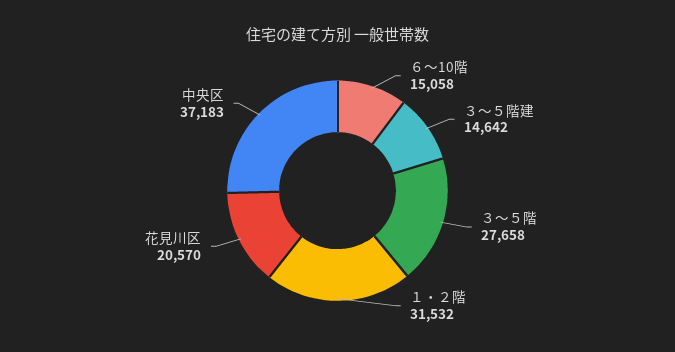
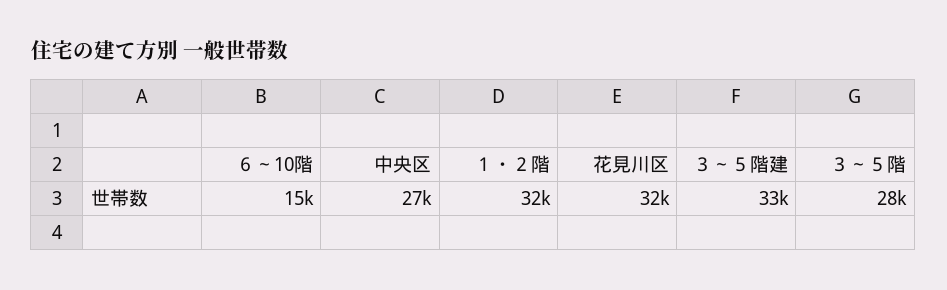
３～５階建: 14642 -> 33000
花見川区: 20570 -> 32000
中央区: 37183 -> 27000

